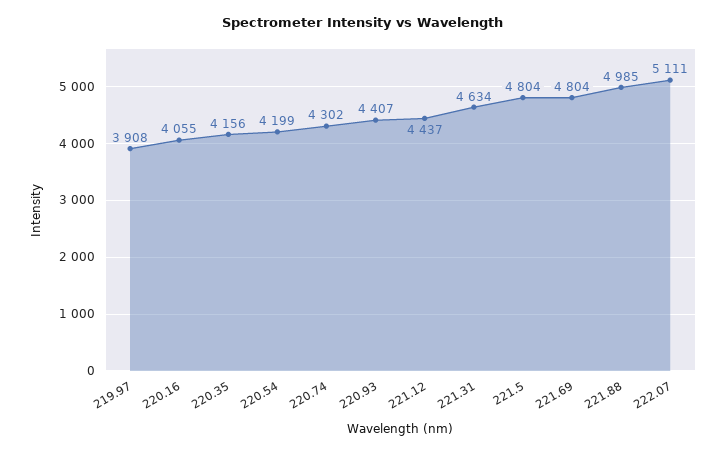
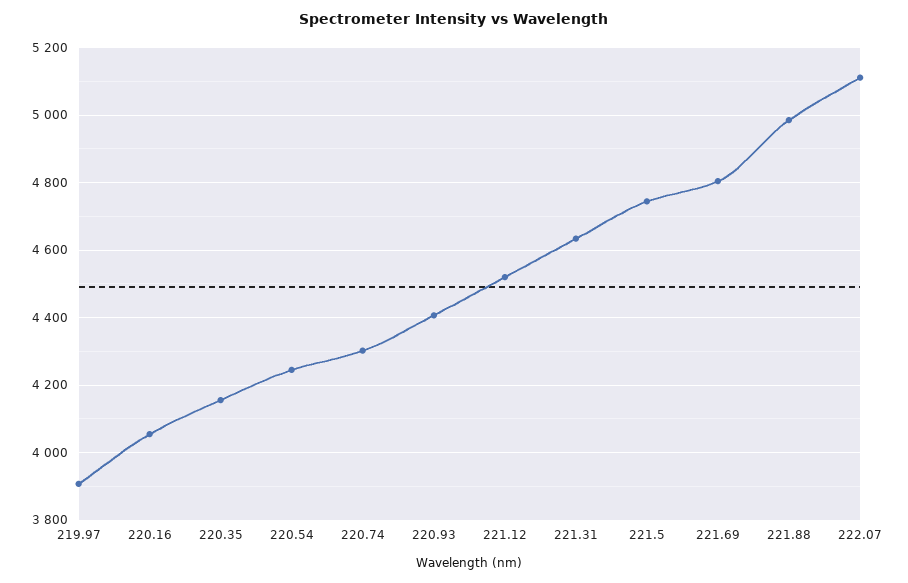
220.54: 4199 -> 4240
221.12: 4437 -> 4520
221.5: 4804 -> 4740

